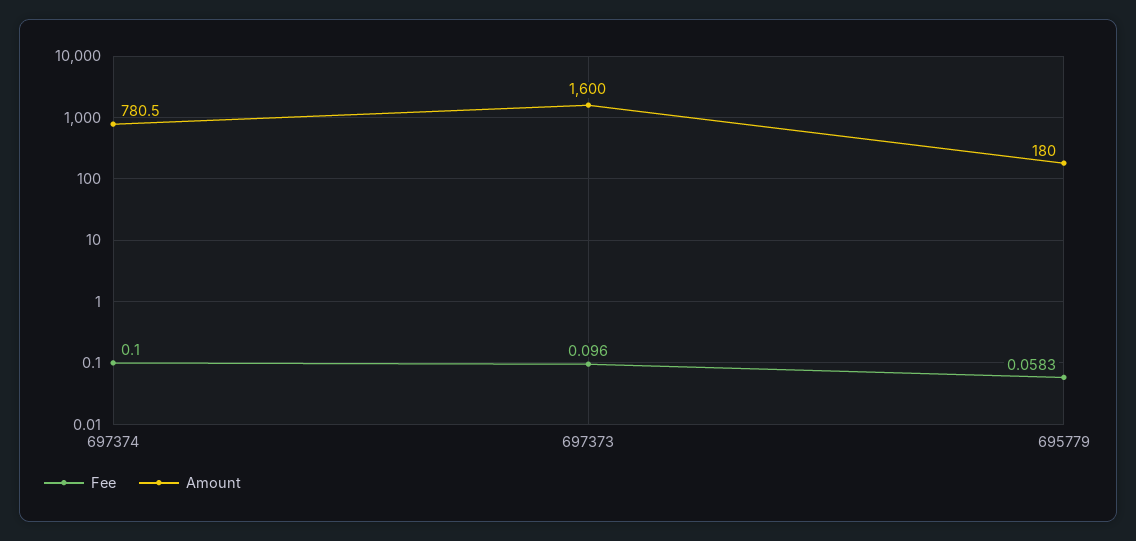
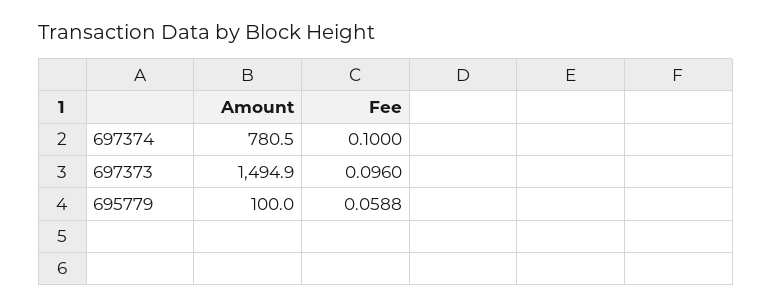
Amount, 697373: 1600 -> 1494.9
Fee, 695779: 0.0583 -> 0.0588
Amount, 695779: 180 -> 100

